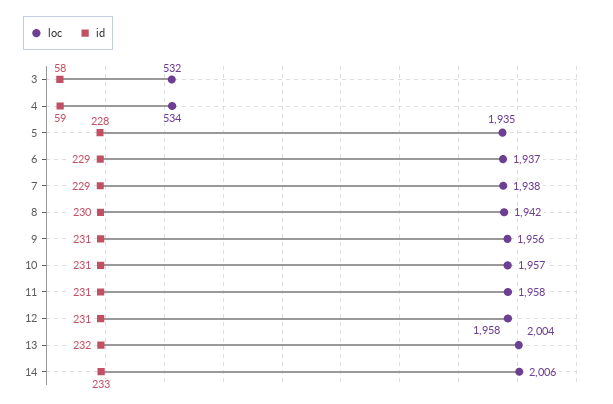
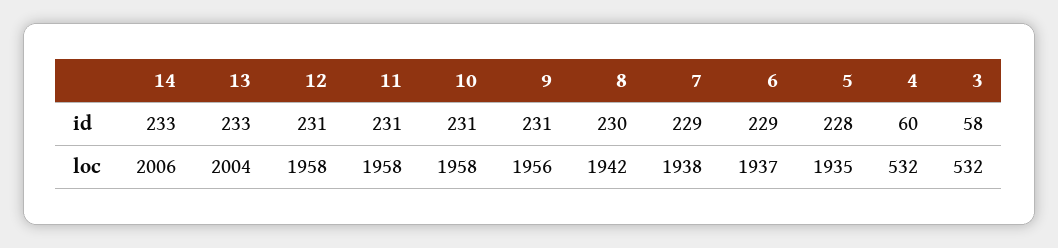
loc, 4: 534 -> 532
id, 4: 59 -> 60
loc, 10: 1957 -> 1958
id, 13: 232 -> 233

